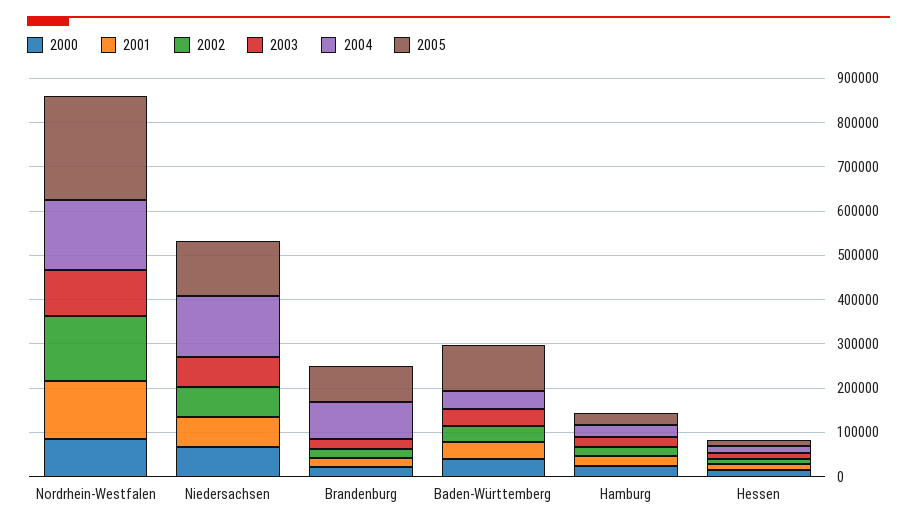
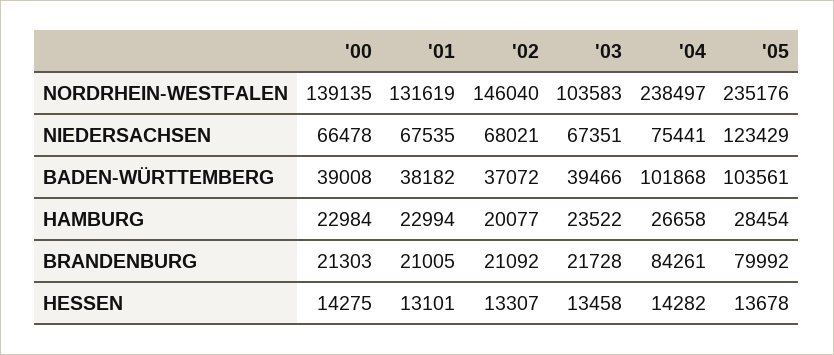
2000, Nordrhein-Westfalen: 80000 -> 139135
2004, Nordrhein-Westfalen: 160000 -> 238497
2004, Niedersachsen: 140000 -> 75441
2004, Baden-Württemberg: 40000 -> 101868

